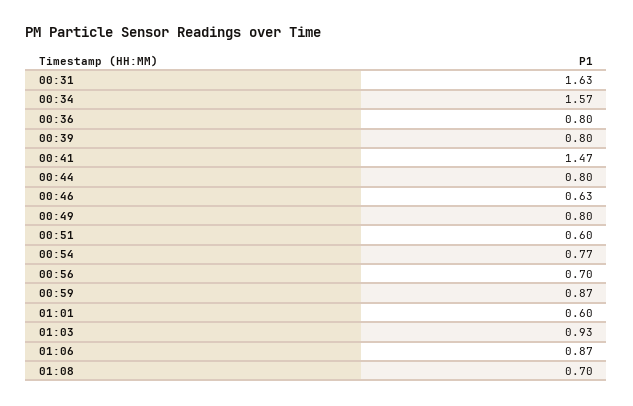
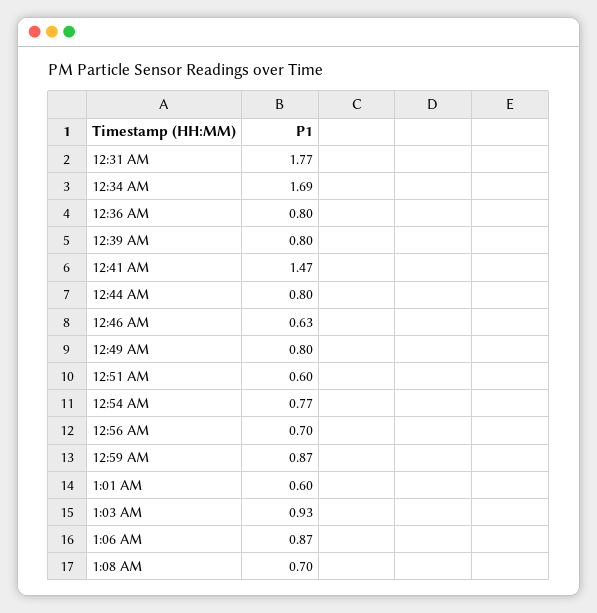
00:31: 1.63 -> 1.77
00:34: 1.57 -> 1.69

